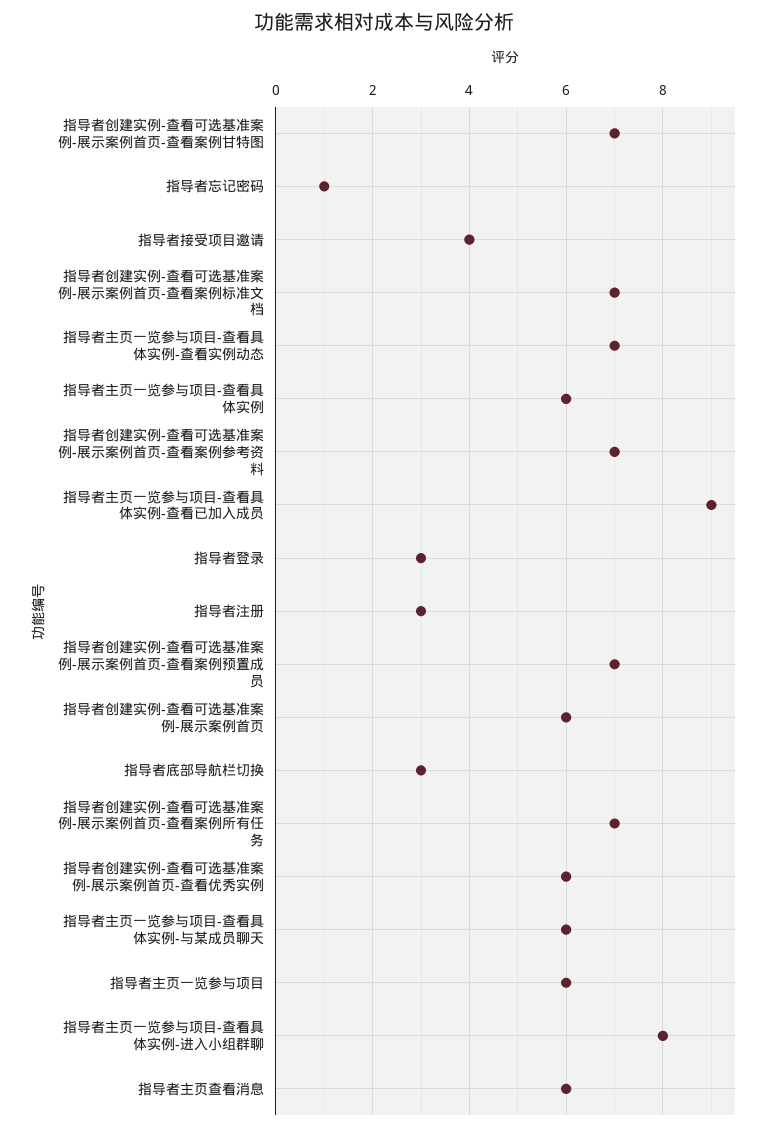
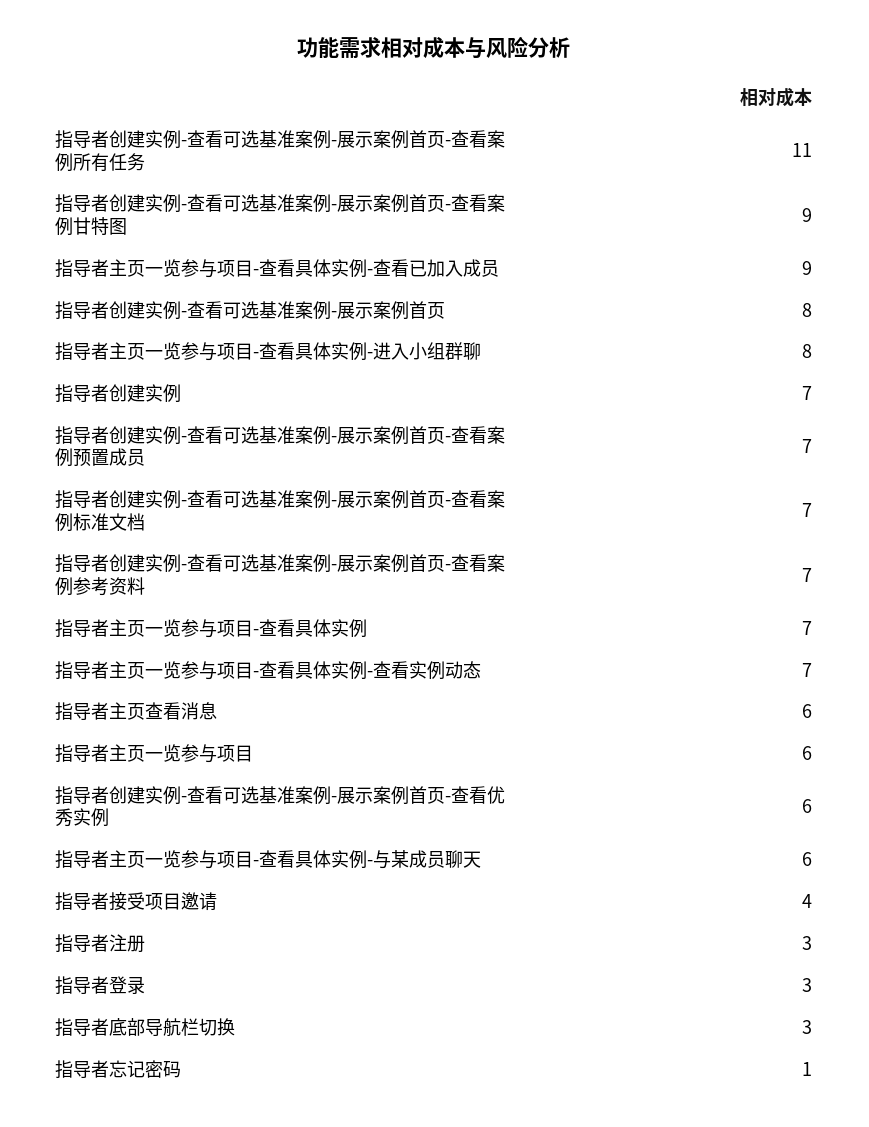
指导者创建实例-查看可选基准案例-展示案例首页-查看案例甘特图: 7 -> 9
指导者主页一览参与项目-查看具体实例: 6 -> 7
指导者创建实例-查看可选基准案例-展示案例首页: 6 -> 8
指导者创建实例-查看可选基准案例-展示案例首页-查看案例所有任务: 7 -> 11
指导者创建实例: none -> 7

